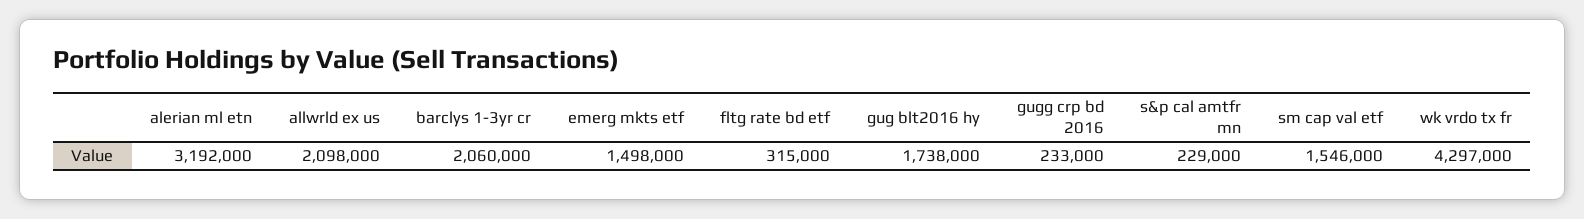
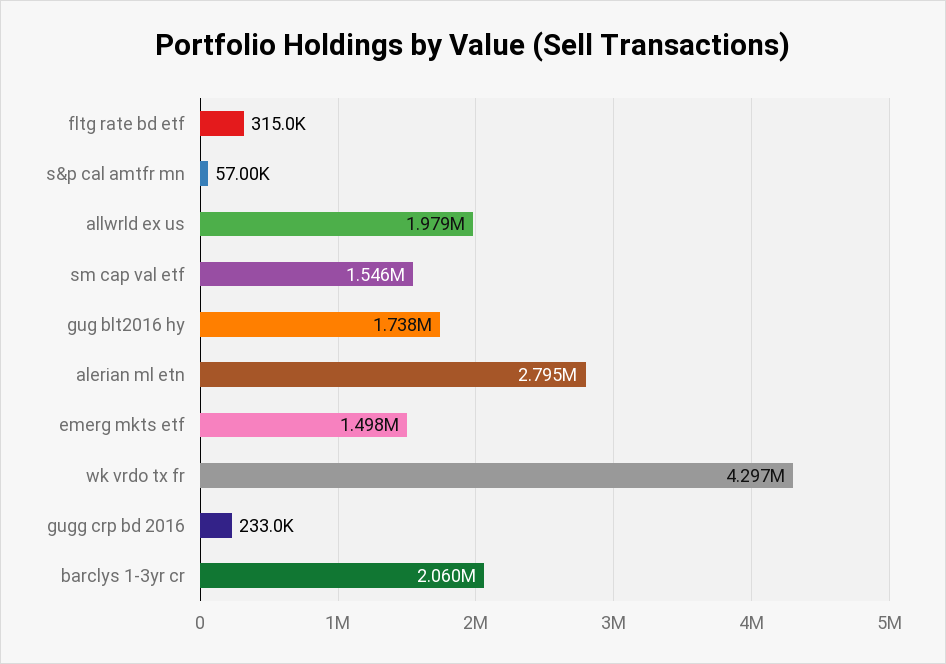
alerian ml etn: 3192000 -> 2795000
allwrld ex us: 2098000 -> 1979000
s&p cal amtfr mn: 229000 -> 57000

